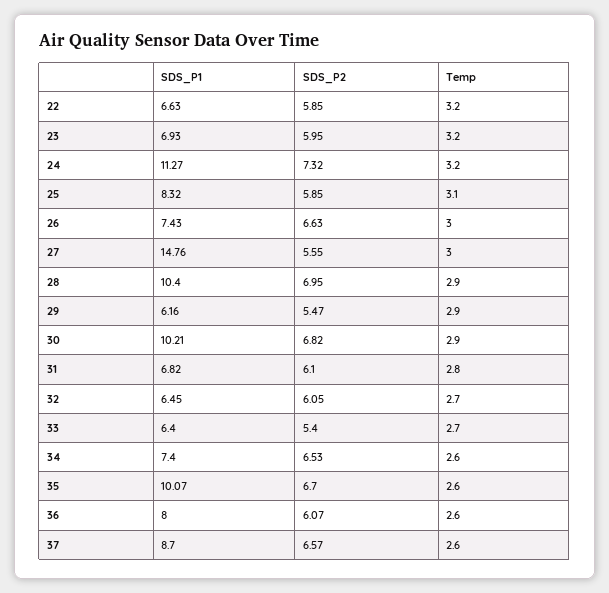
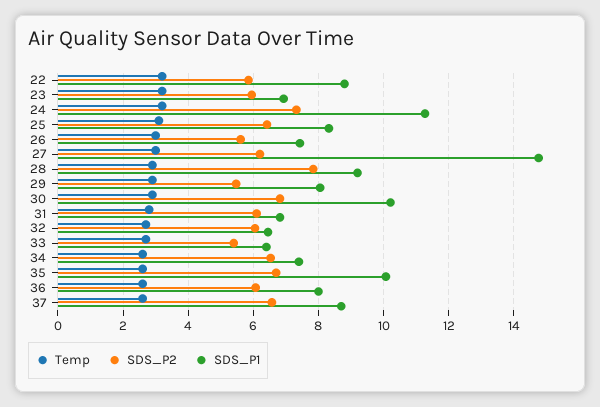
SDS_P1, 22: 6.63 -> 8.8
SDS_P2, 25: 5.85 -> 6.4
SDS_P2, 26: 6.63 -> 5.6
SDS_P2, 27: 5.55 -> 6.2
SDS_P1, 28: 10.4 -> 9.2
SDS_P2, 28: 6.95 -> 7.8
SDS_P1, 29: 6.16 -> 8

